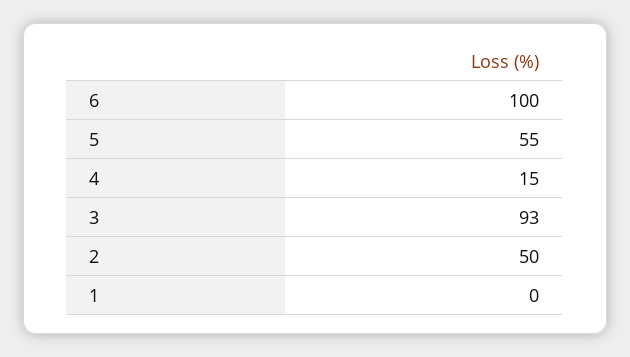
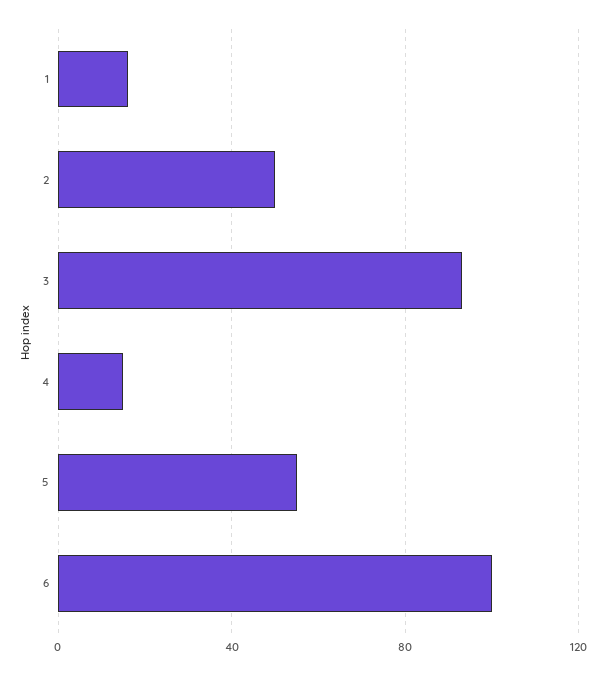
1: 0 -> 15

